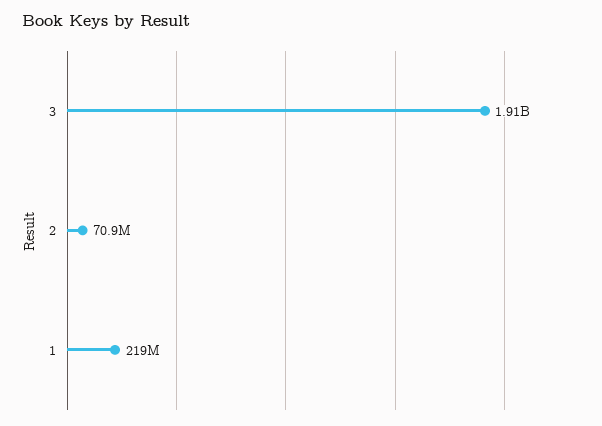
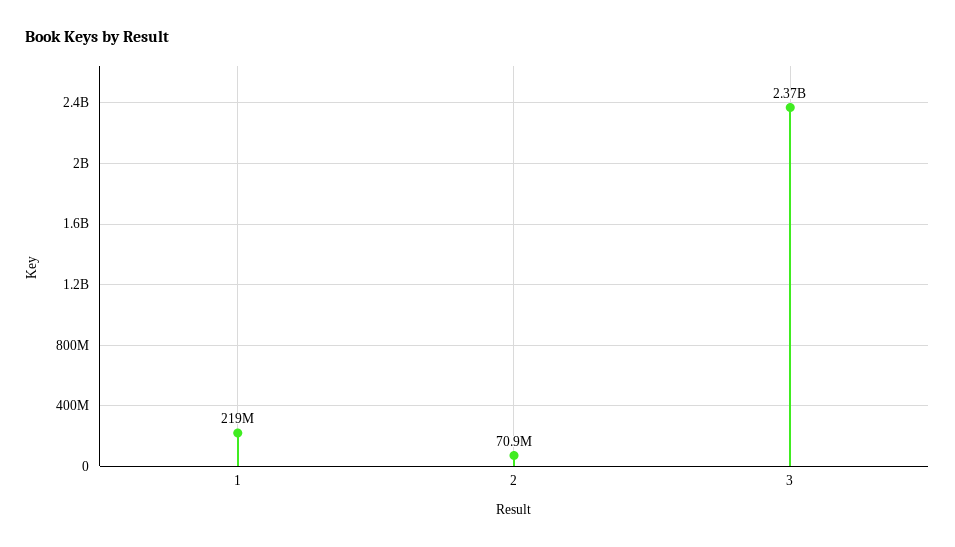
3: 1910000000 -> 2370000000

